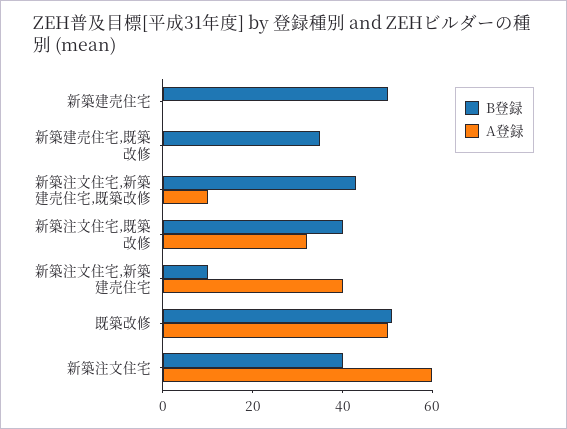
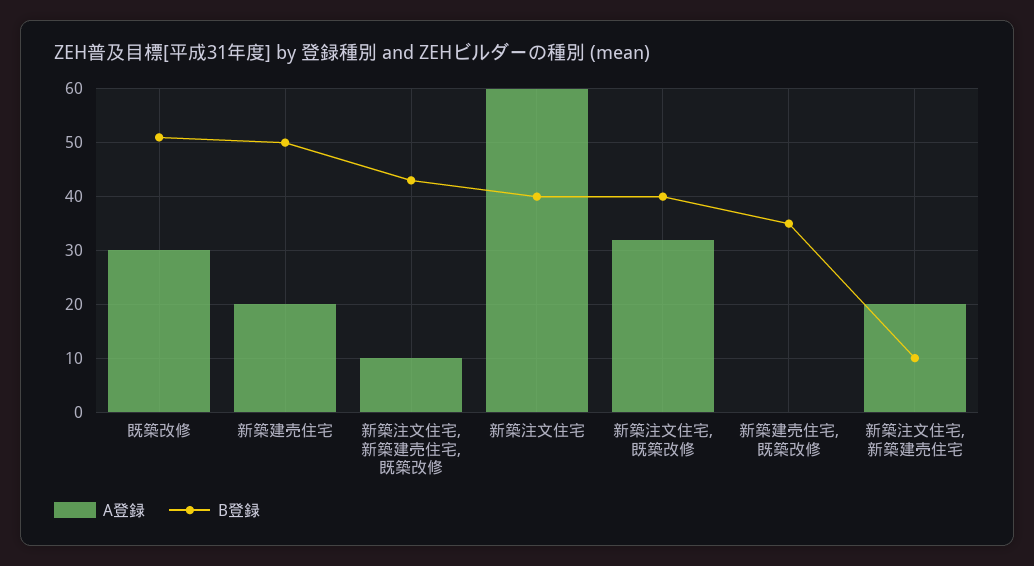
A登録, 新築建売住宅: 0 -> 20
A登録, 新築注文住宅,新築建売住宅: 40 -> 20
A登録, 既築改修: 50 -> 30

